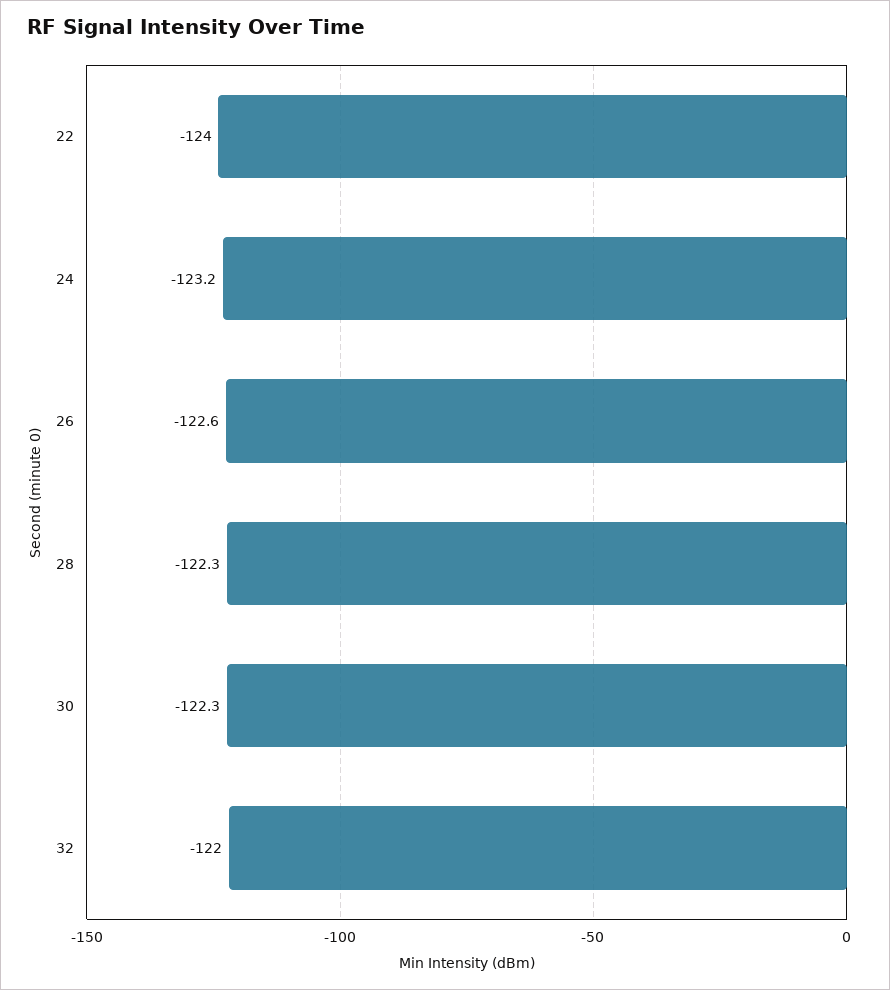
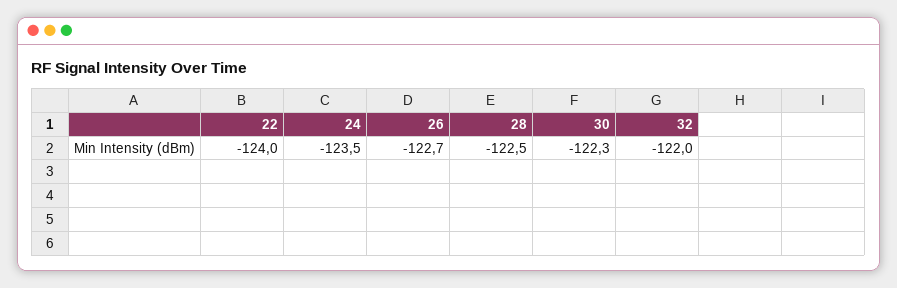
24: -123.2 -> -123.5
26: -122.6 -> -122.7
28: -122.3 -> -122.5

